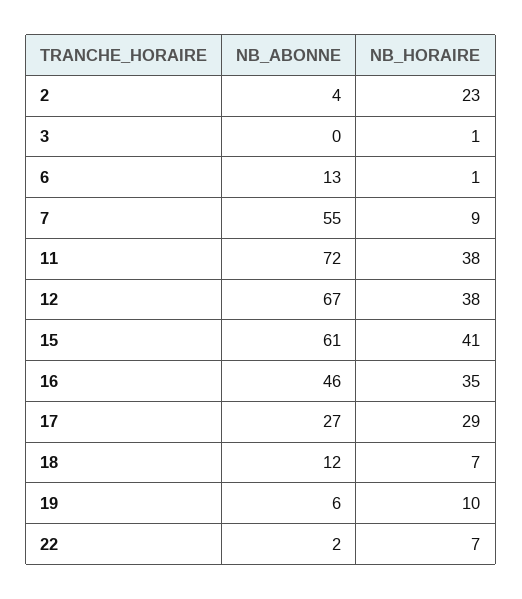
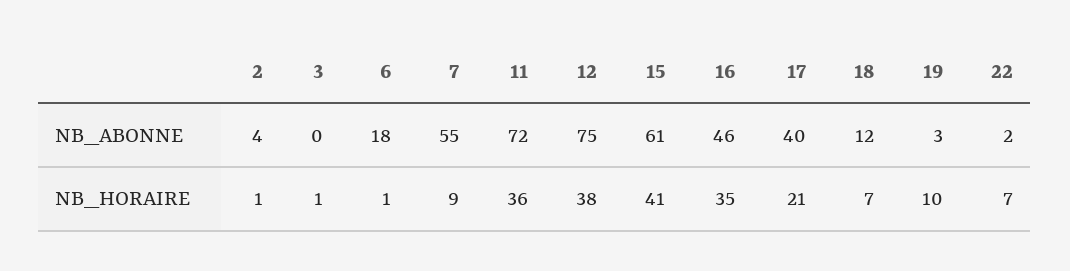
NB_HORAIRE, 2: 23 -> 1
NB_ABONNE, 6: 13 -> 18
NB_HORAIRE, 11: 38 -> 36
NB_ABONNE, 12: 67 -> 75
NB_ABONNE, 17: 27 -> 40
NB_HORAIRE, 17: 29 -> 21
NB_ABONNE, 19: 6 -> 3

